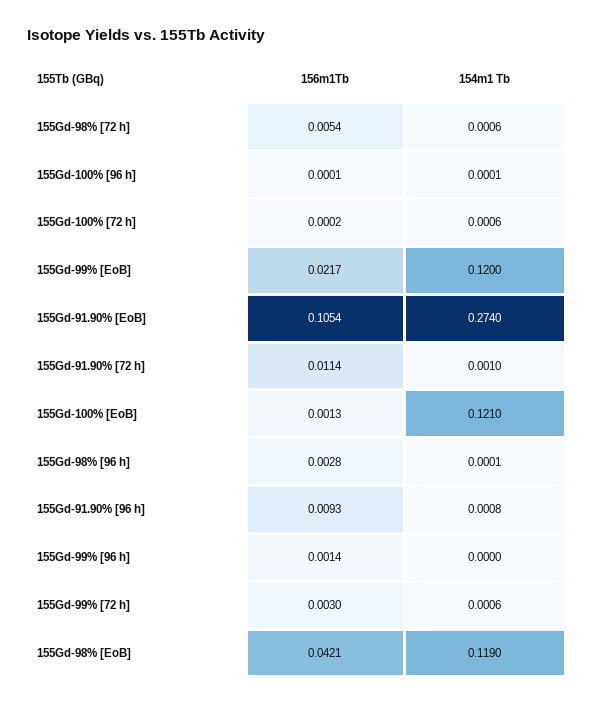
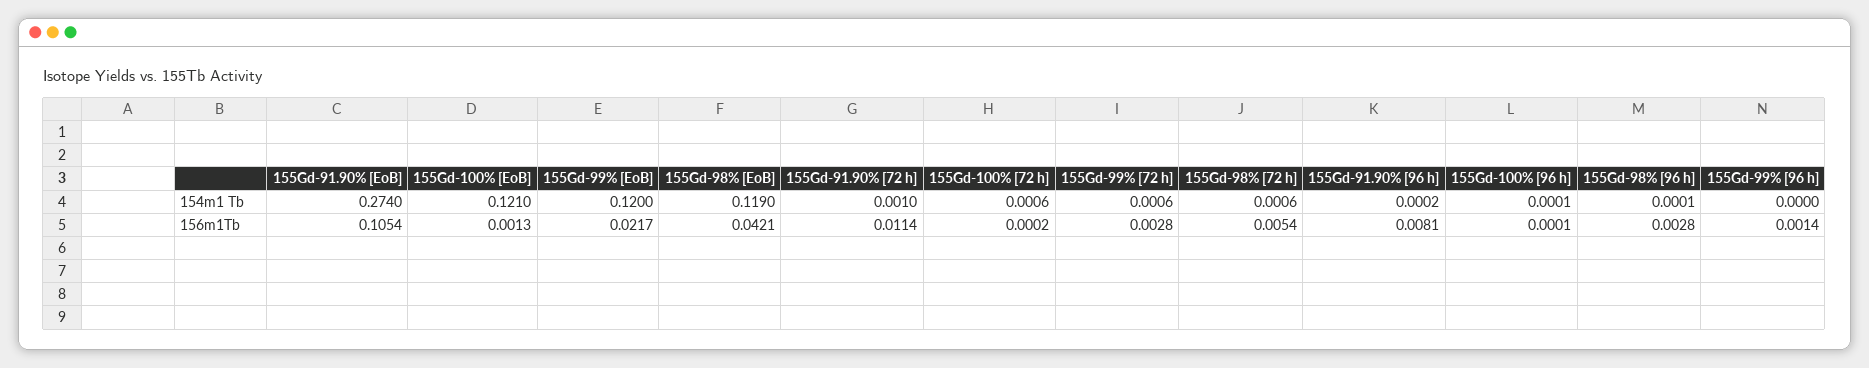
156m1Tb, 155Gd-91.90% [96 h]: 0.0093 -> 0.0081
154m1 Tb, 155Gd-91.90% [96 h]: 0.0008 -> 0.0002
156m1Tb, 155Gd-99% [72 h]: 0.003 -> 0.0028

